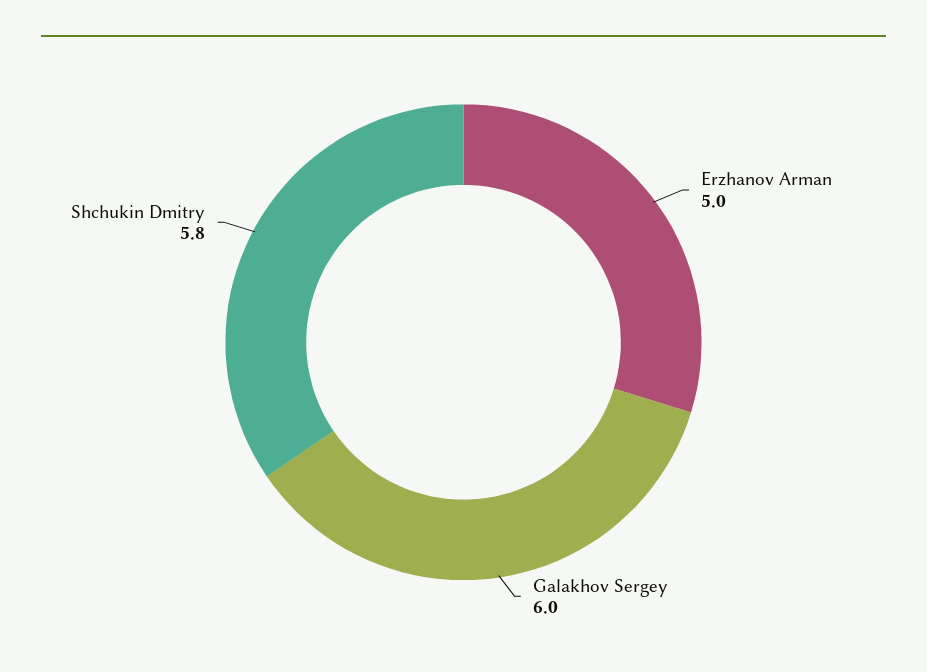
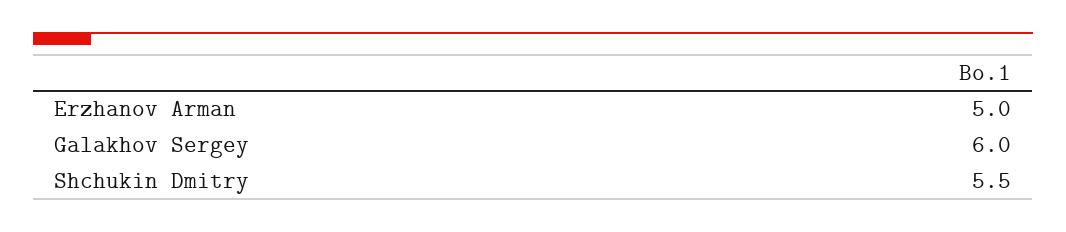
Shchukin Dmitry: 5.8 -> 5.5

